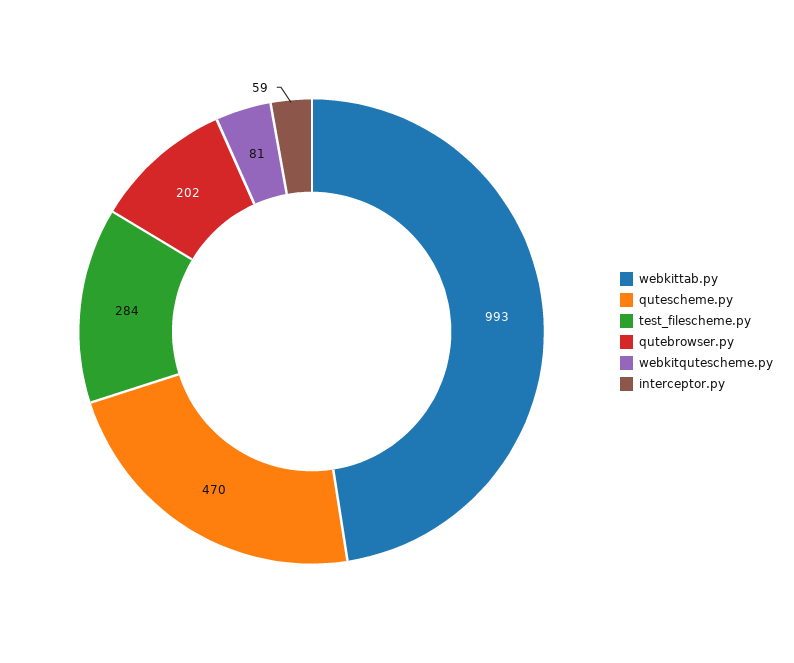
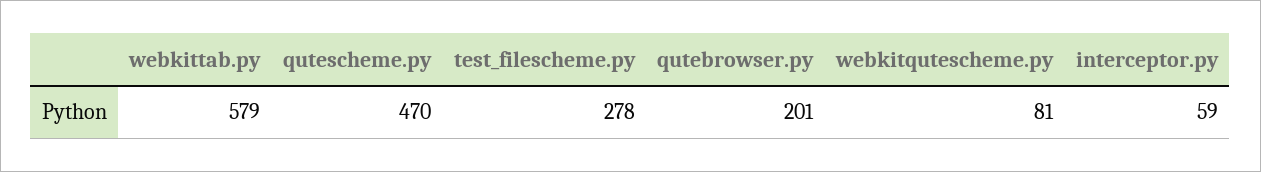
webkittab.py: 993 -> 579
test_filescheme.py: 284 -> 278
qutebrowser.py: 202 -> 201

